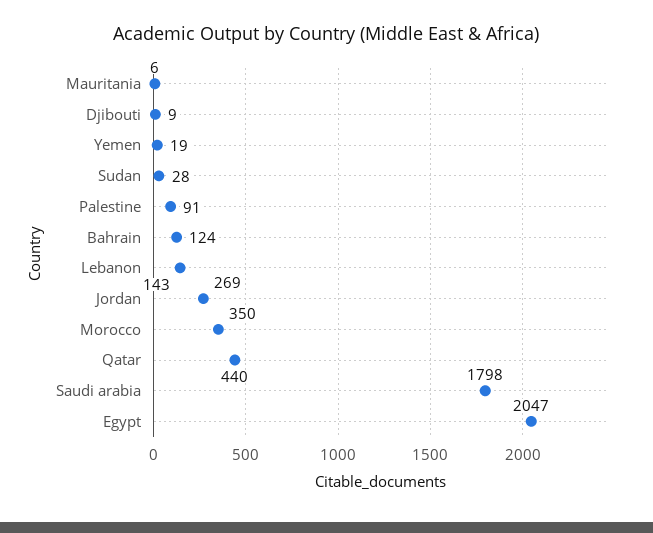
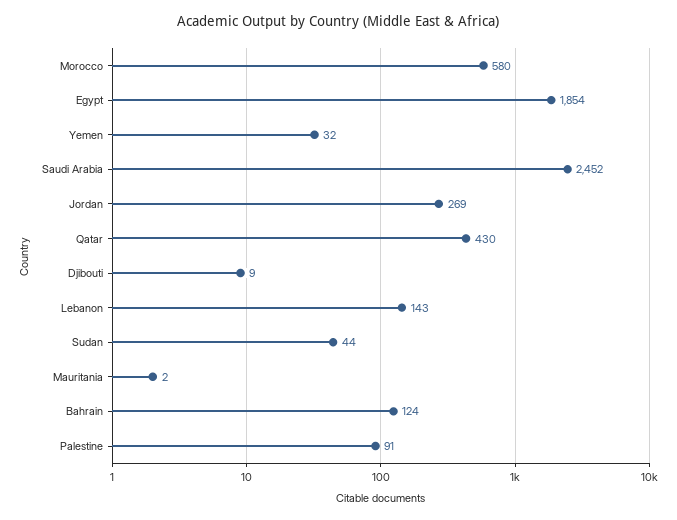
Mauritania: 6 -> 2
Yemen: 19 -> 32
Sudan: 28 -> 44
Morocco: 350 -> 580
Qatar: 440 -> 430
Saudi arabia: 1798 -> 2452
Egypt: 2047 -> 1854

